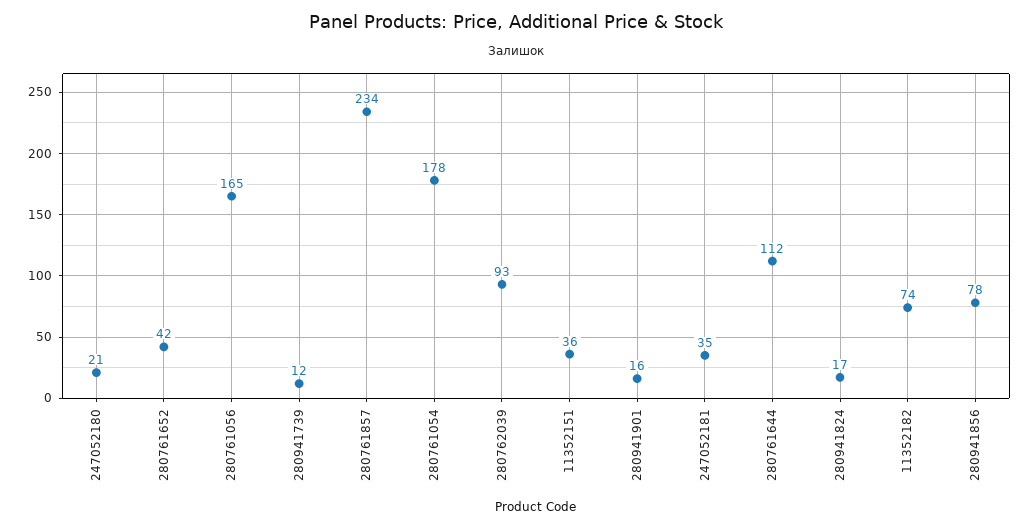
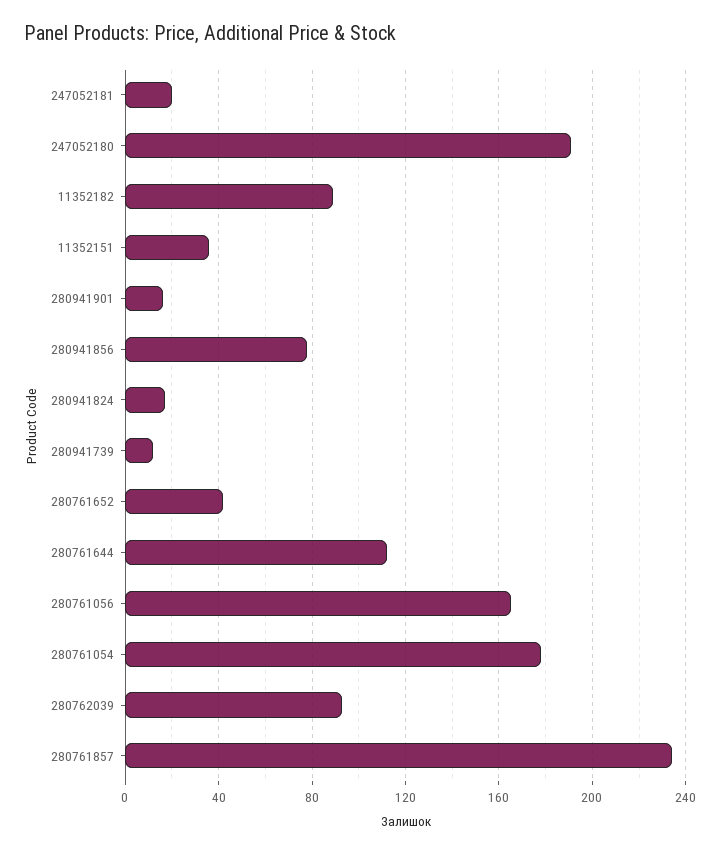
247052180: 21 -> 190
247052181: 35 -> 20
11352182: 74 -> 90

